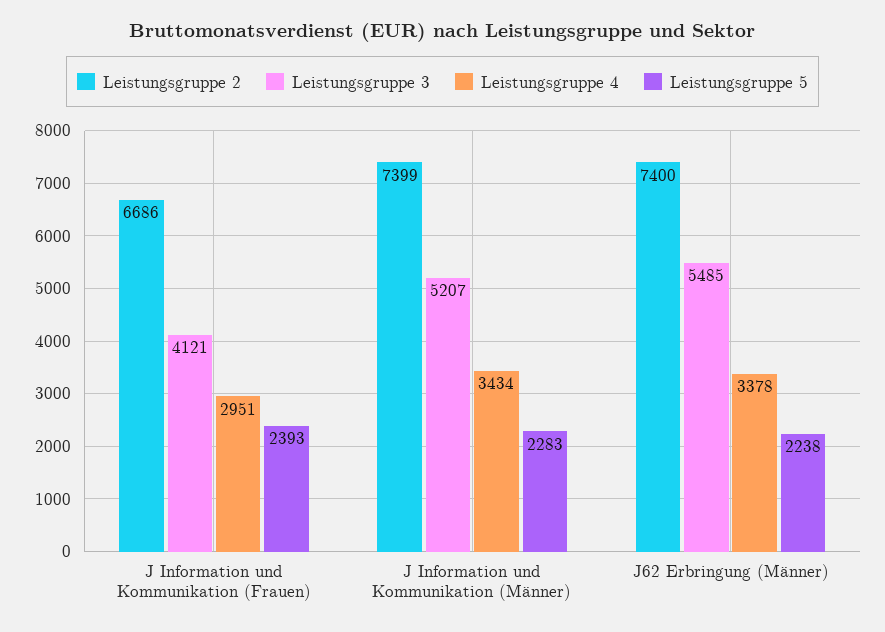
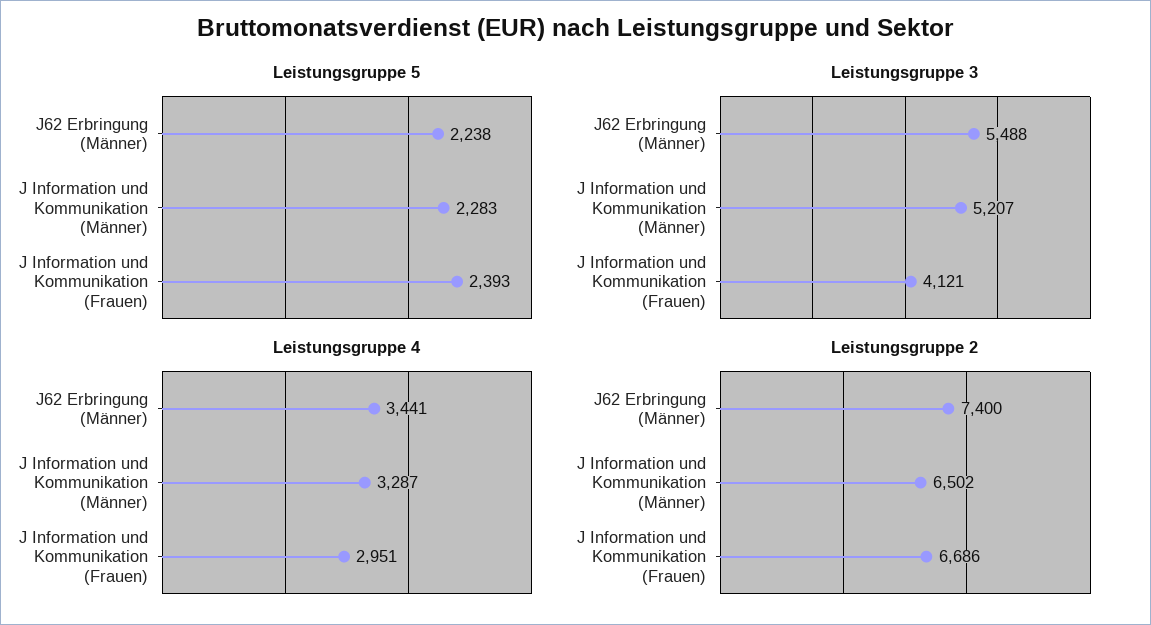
Leistungsgruppe 2, J Information und Kommunikation (Männer): 7399 -> 6502
Leistungsgruppe 4, J Information und Kommunikation (Männer): 3434 -> 3287
Leistungsgruppe 3, J62 Erbringung (Männer): 5485 -> 5488
Leistungsgruppe 4, J62 Erbringung (Männer): 3378 -> 3441

